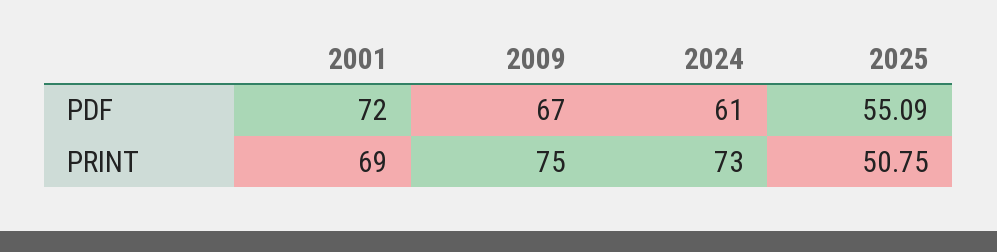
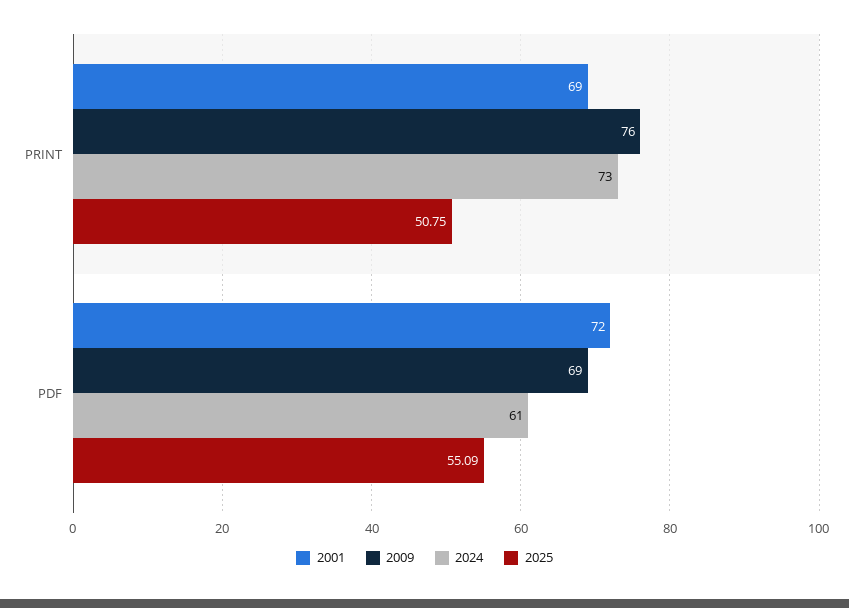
2009, PDF: 67 -> 69
2009, PRINT: 75 -> 76

